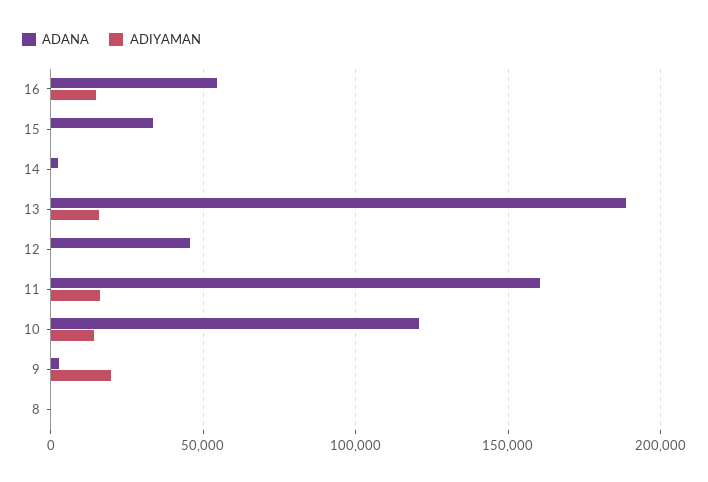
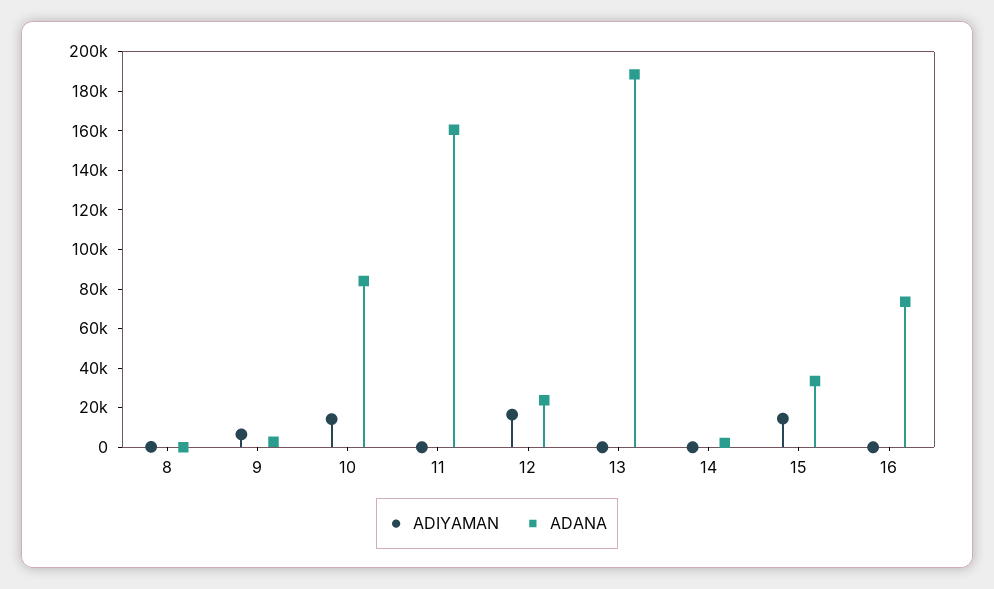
ADANA, 16: 55000 -> 75000
ADIYAMAN, 16: 15000 -> 0
ADIYAMAN, 15: 0 -> 15000
ADIYAMAN, 13: 15000 -> 0
ADANA, 12: 45000 -> 25000
ADIYAMAN, 12: 0 -> 15000
ADIYAMAN, 11: 15000 -> 0
ADANA, 10: 120000 -> 85000
ADIYAMAN, 9: 20000 -> 5000

